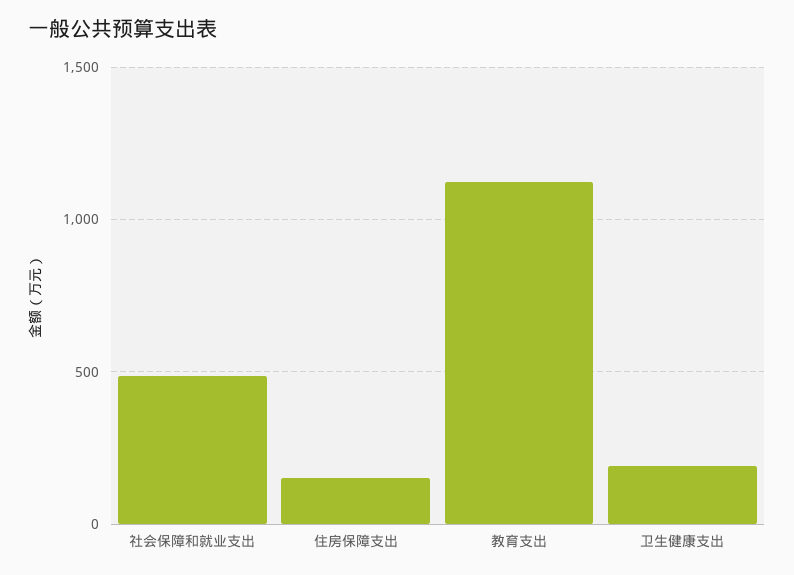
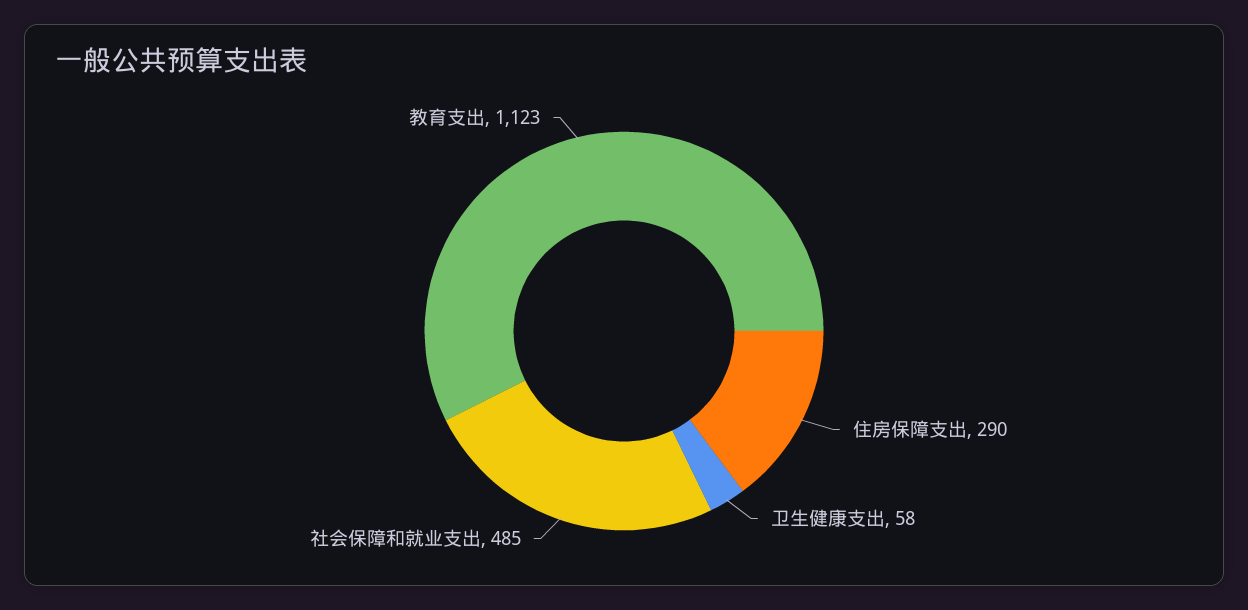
住房保障支出: 150 -> 290
卫生健康支出: 200 -> 58

